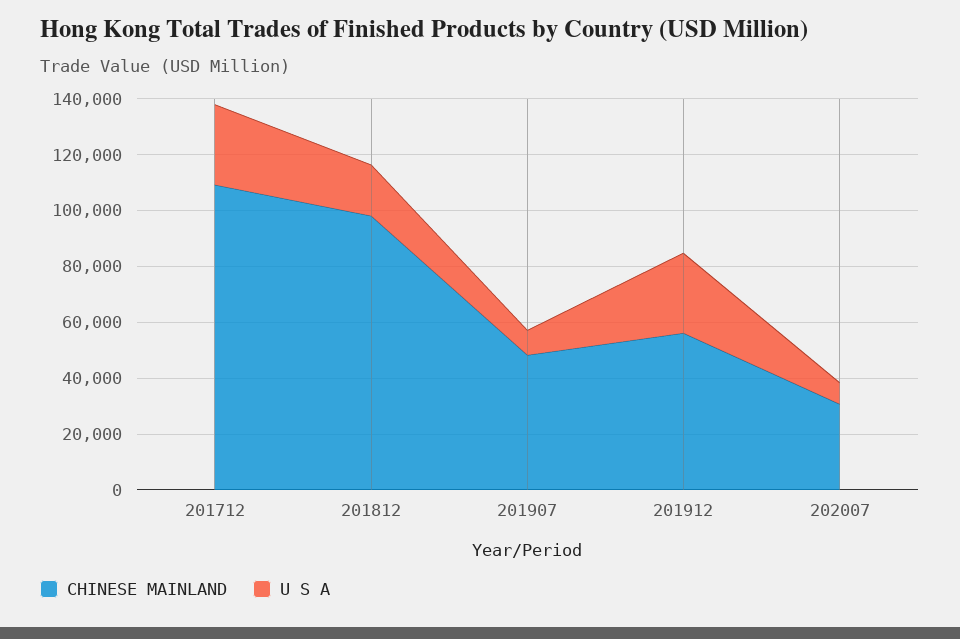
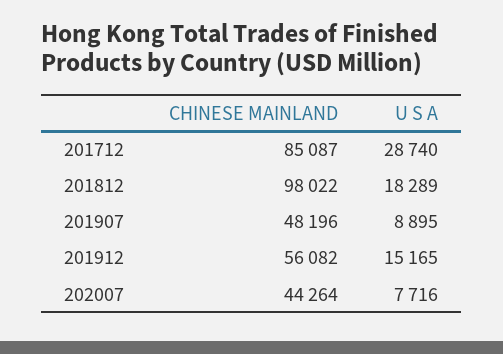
CHINESE MAINLAND, 201712: 110000 -> 85087
U S A, 201912: 30000 -> 15165
CHINESE MAINLAND, 202007: 30000 -> 44264

